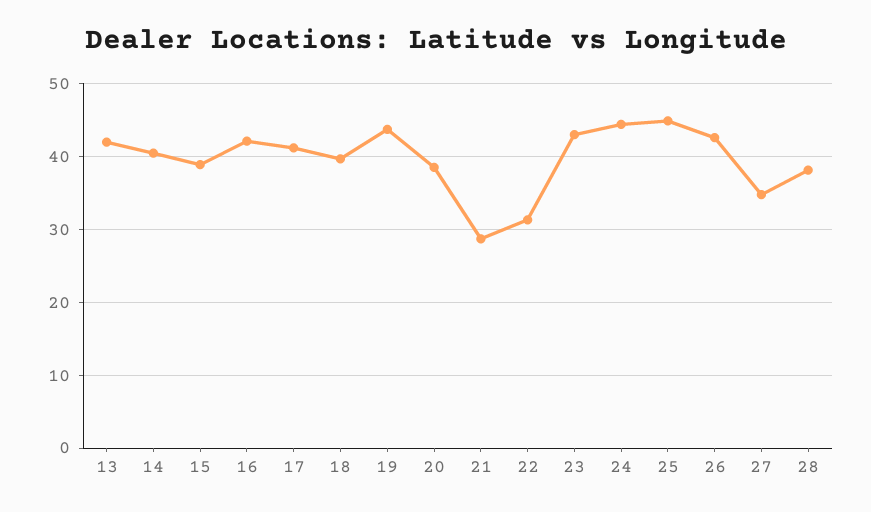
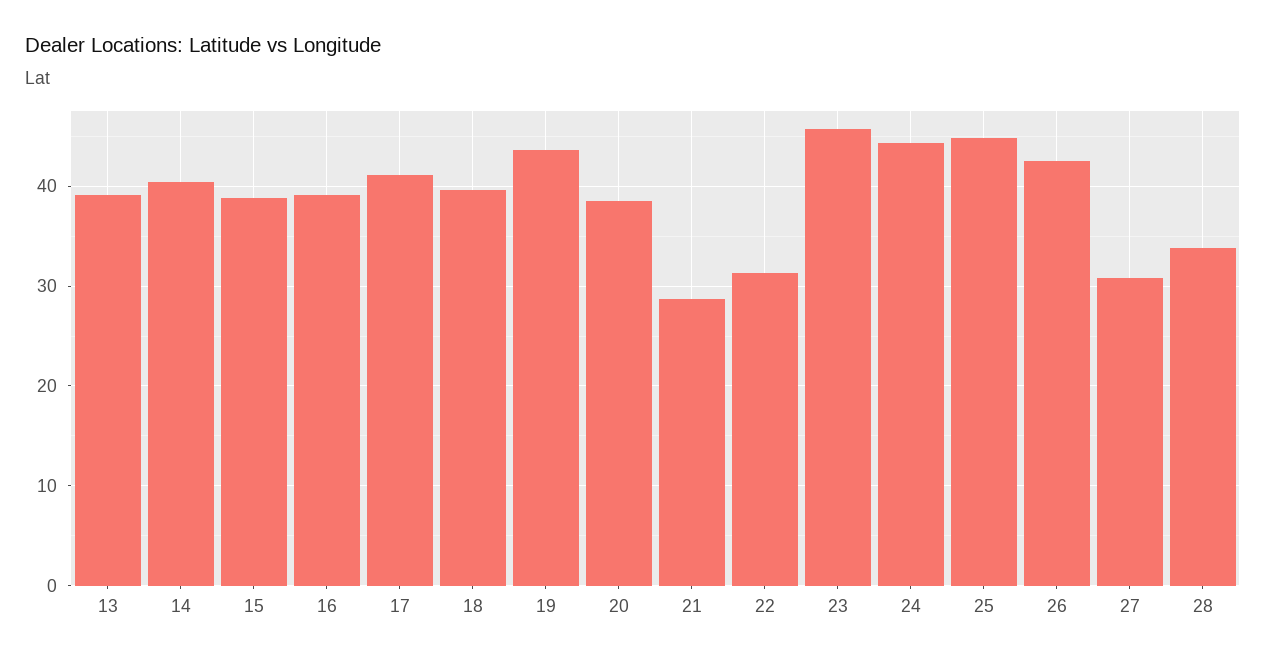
13: 42 -> 39
16: 42 -> 39
23: 43 -> 46
27: 35 -> 31
28: 38 -> 34

